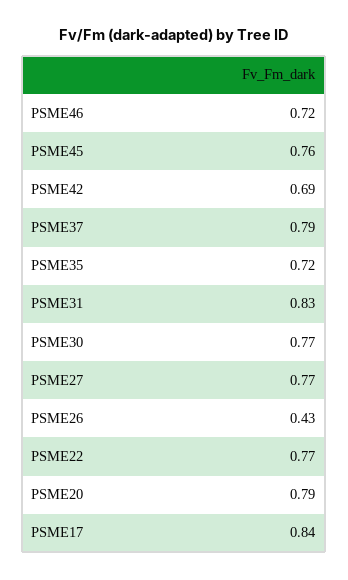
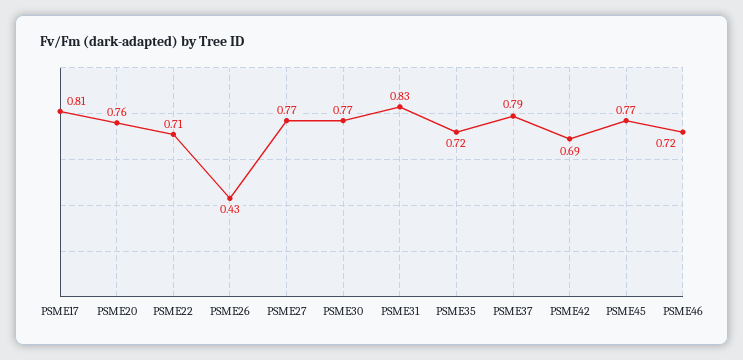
PSME45: 0.76 -> 0.77
PSME22: 0.77 -> 0.71
PSME20: 0.79 -> 0.76
PSME17: 0.84 -> 0.81

